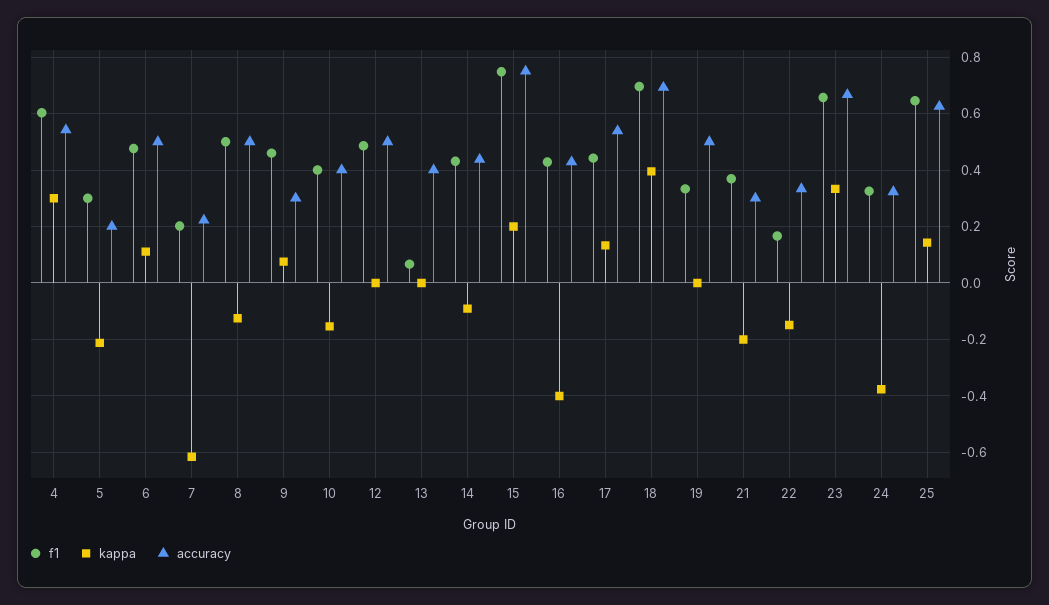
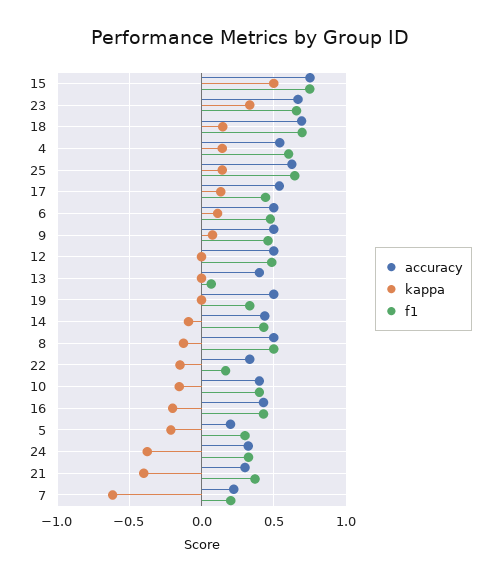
kappa, 4: 0.3 -> 0.15
accuracy, 9: 0.3 -> 0.5
kappa, 15: 0.2 -> 0.5
kappa, 16: -0.4 -> -0.2
kappa, 18: 0.4 -> 0.15
kappa, 21: -0.2 -> -0.4

